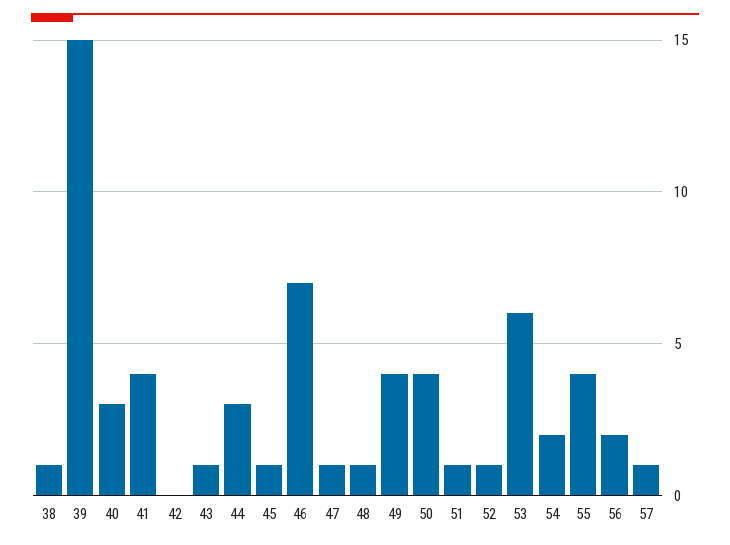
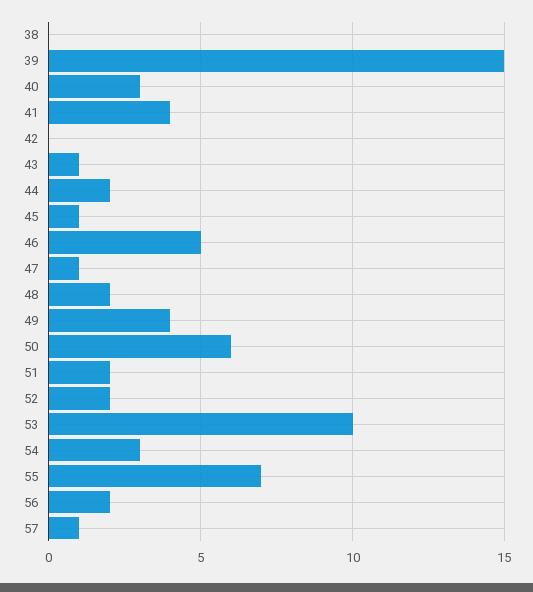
38: 1 -> 0
44: 3 -> 2
46: 7 -> 5
48: 1 -> 2
50: 4 -> 6
51: 1 -> 2
52: 1 -> 2
53: 6 -> 10
54: 2 -> 3
55: 4 -> 7

